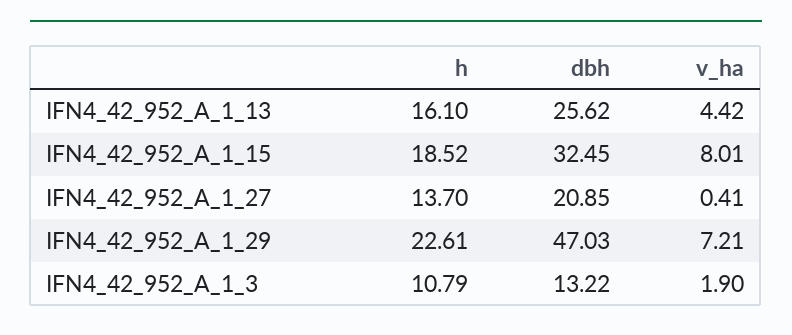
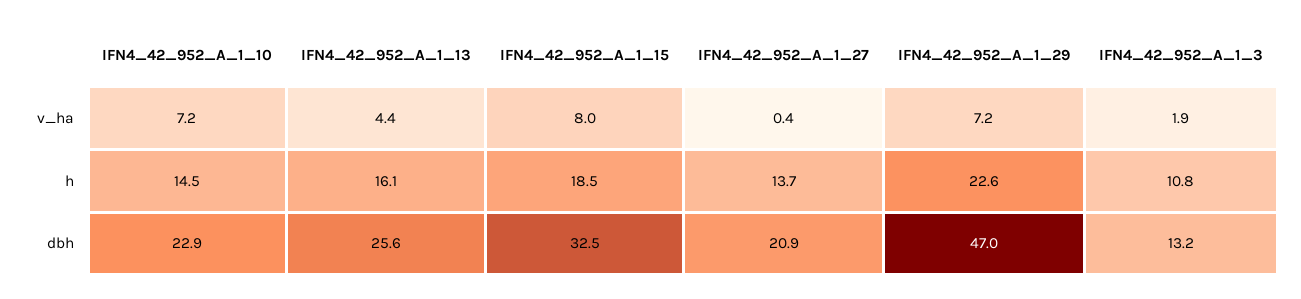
v_ha, IFN4_42_952_A_1_10: none -> 7.2
h, IFN4_42_952_A_1_10: none -> 14.5
dbh, IFN4_42_952_A_1_10: none -> 22.9

